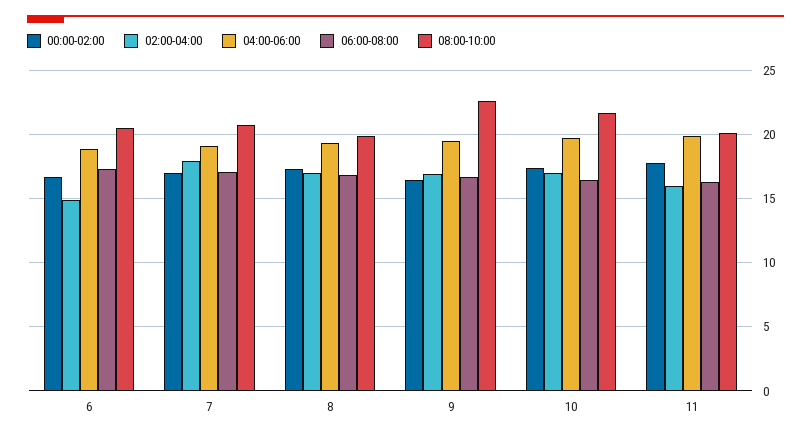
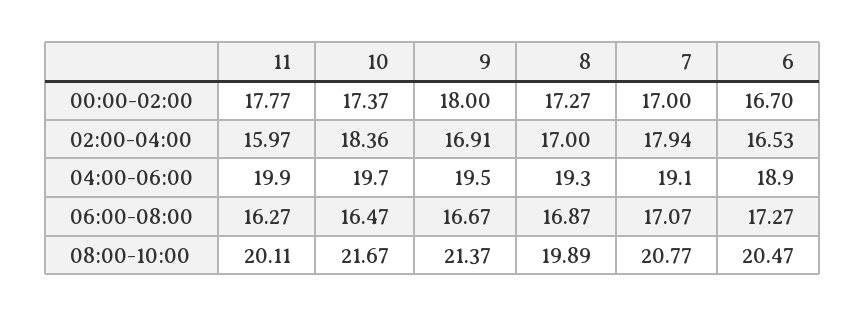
02:00-04:00, 6: 15 -> 16.53
00:00-02:00, 9: 16.5 -> 18
08:00-10:00, 9: 22.5 -> 21.37
02:00-04:00, 10: 17 -> 18.36

